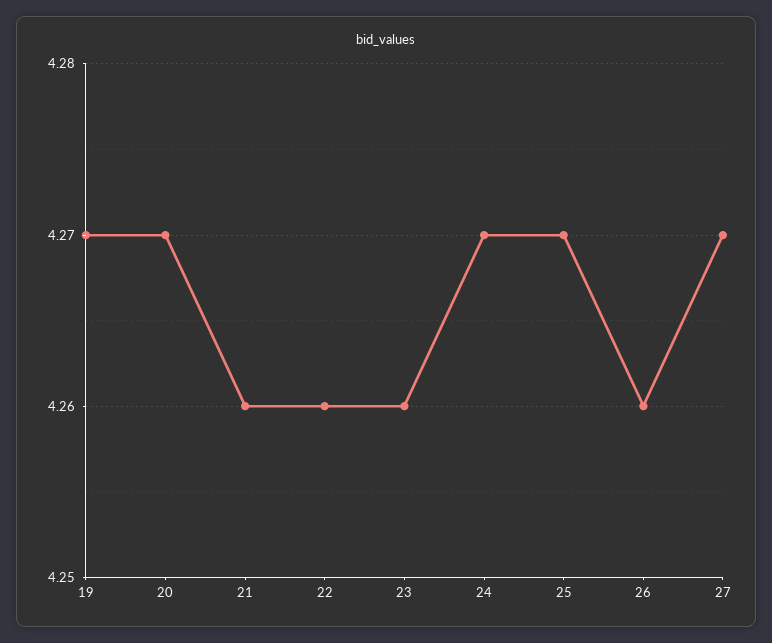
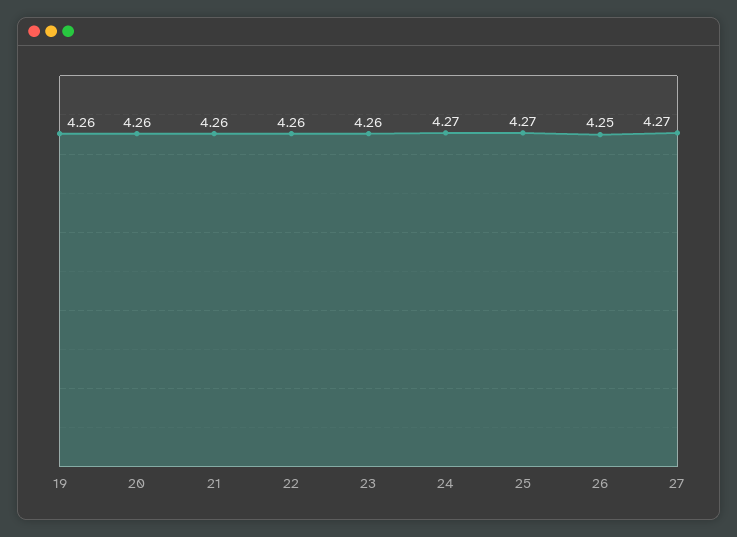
19: 4.27 -> 4.26
20: 4.27 -> 4.26
26: 4.26 -> 4.25

